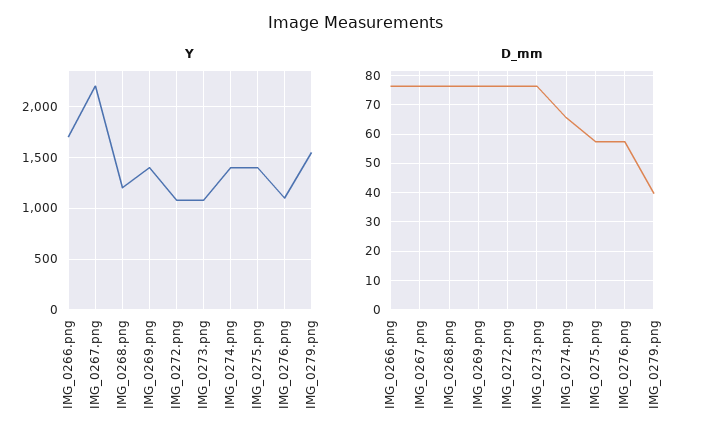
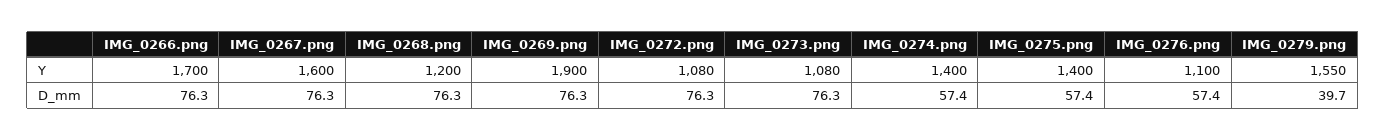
Y, IMG_0267.png: 2200 -> 1600
Y, IMG_0269.png: 1400 -> 1900
D_mm, IMG_0274.png: 65 -> 57.4

